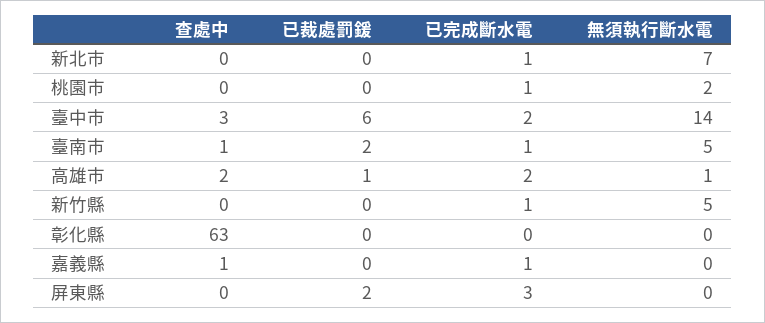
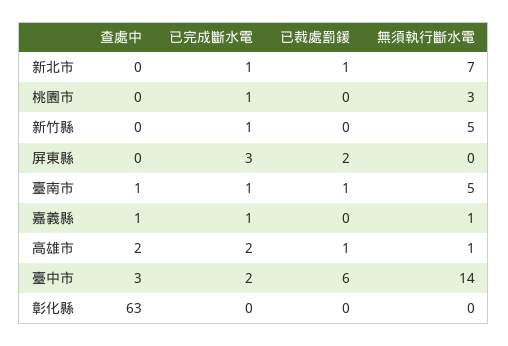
已裁處罰鍰, 新北市: 0 -> 1
無須執行斷水電, 桃園市: 2 -> 3
已裁處罰鍰, 臺南市: 2 -> 1
無須執行斷水電, 嘉義縣: 0 -> 1

